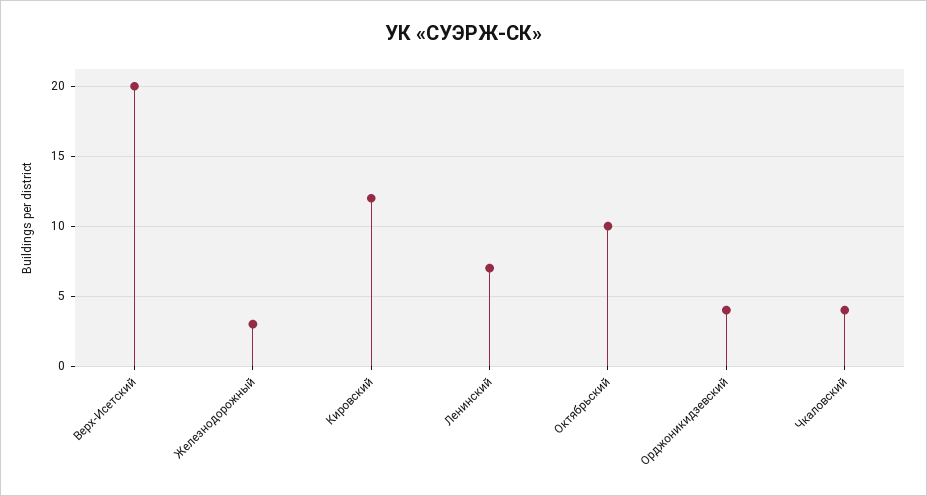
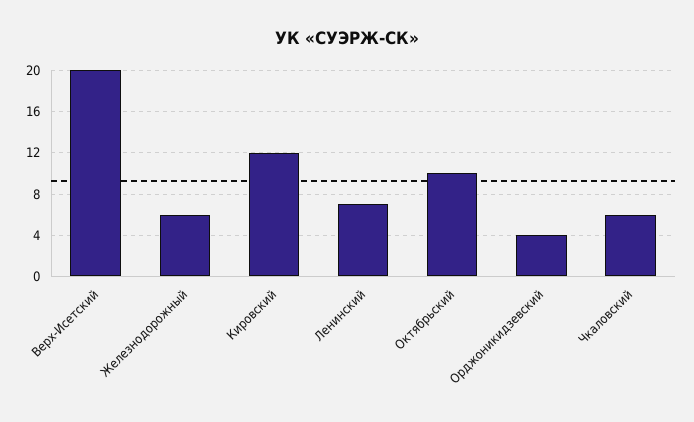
Железнодорожный: 3 -> 6
Чкаловский: 4 -> 6

